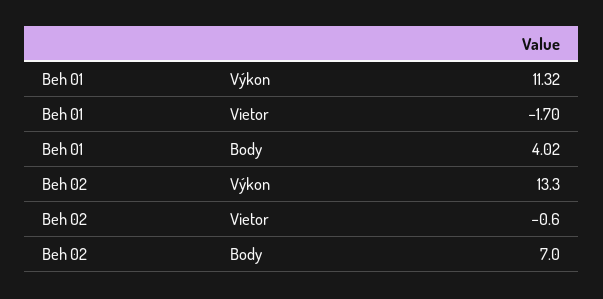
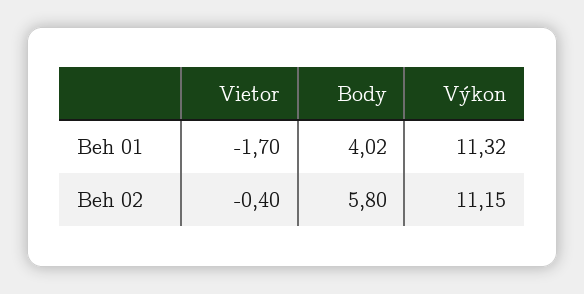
Beh 02, Výkon: 13.3 -> 11.15
Beh 02, Vietor: -0.6 -> -0.4
Beh 02, Body: 7 -> 5.8

